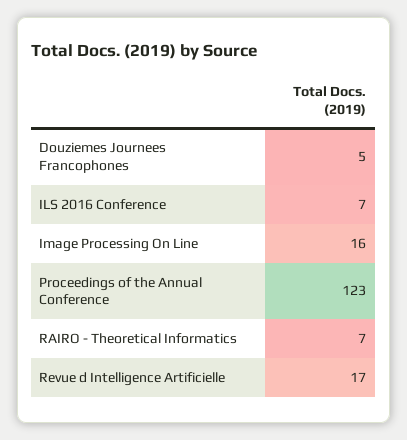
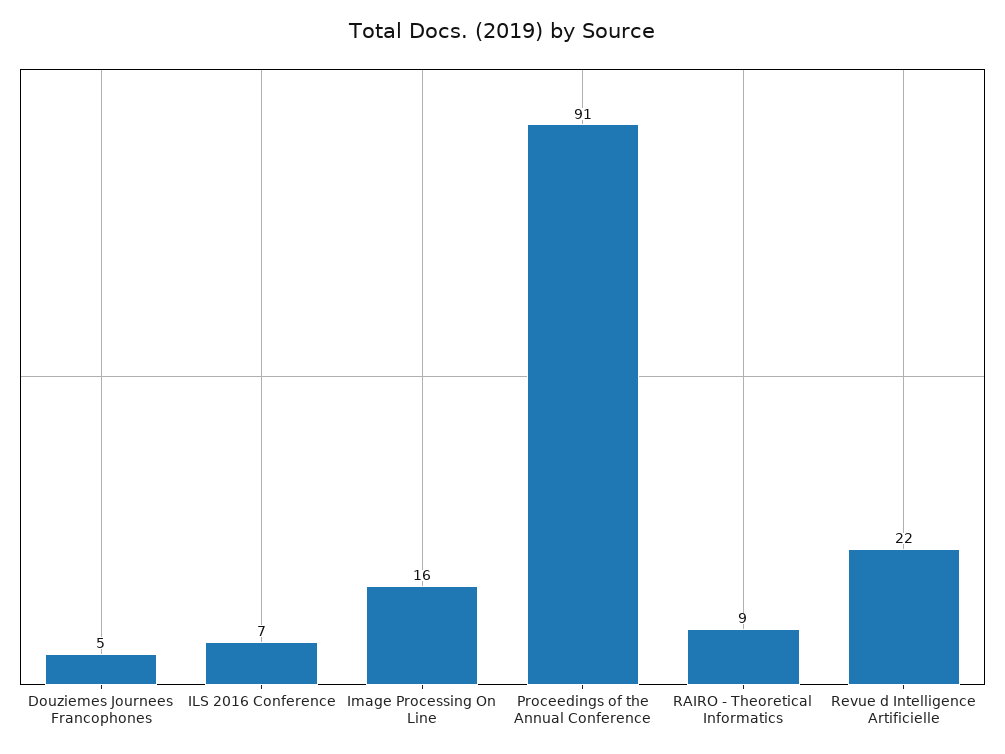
Proceedings of the Annual Conference: 123 -> 91
RAIRO - Theoretical Informatics: 7 -> 9
Revue d Intelligence Artificielle: 17 -> 22

